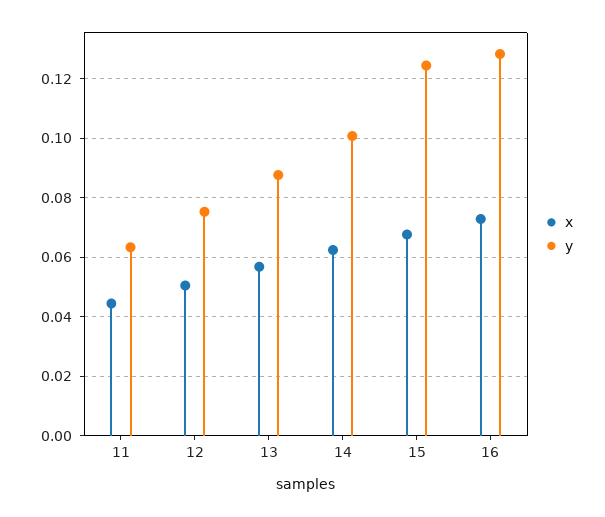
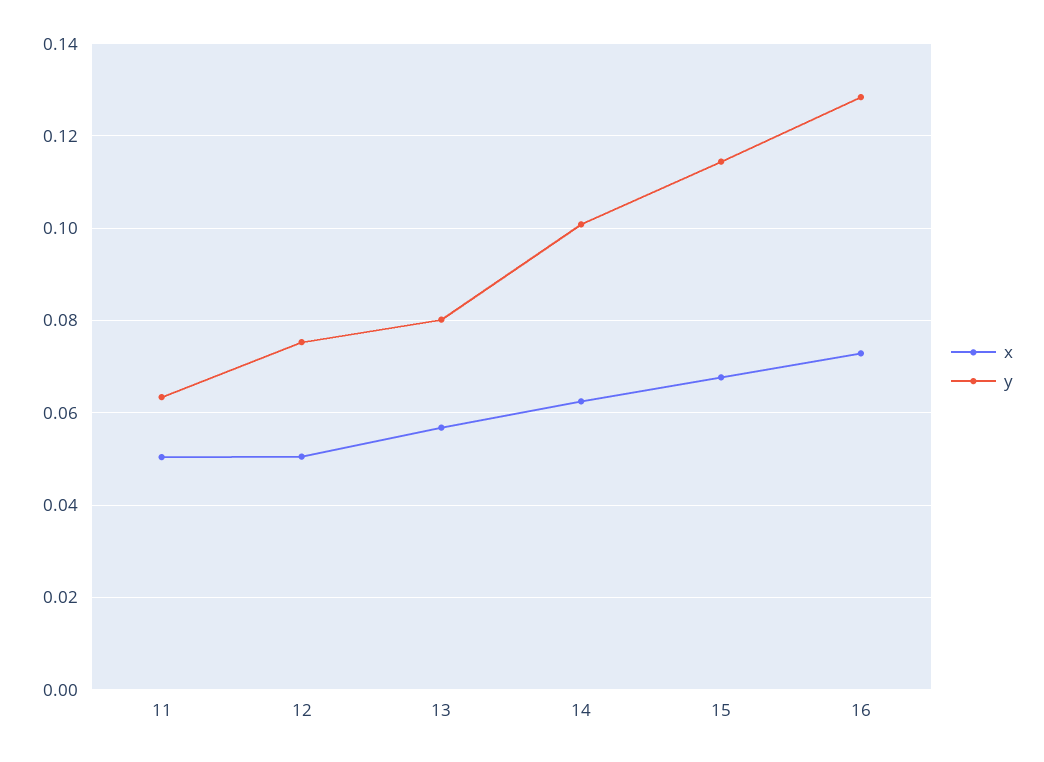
x, 11: 0.045 -> 0.05
y, 13: 0.0875 -> 0.08
y, 15: 0.125 -> 0.114

